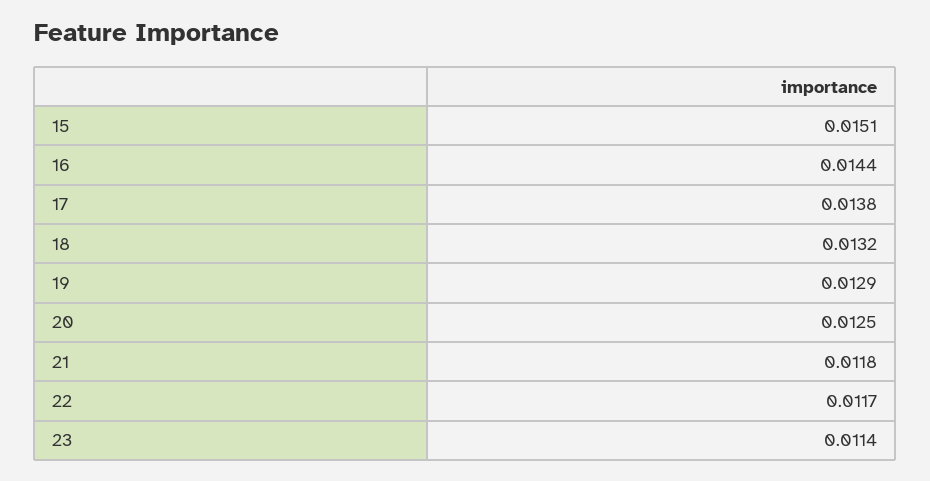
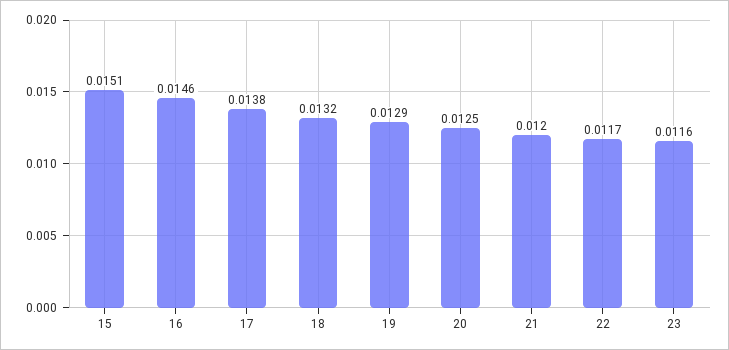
16: 0.0144 -> 0.0146
21: 0.0118 -> 0.012
23: 0.0114 -> 0.0116

